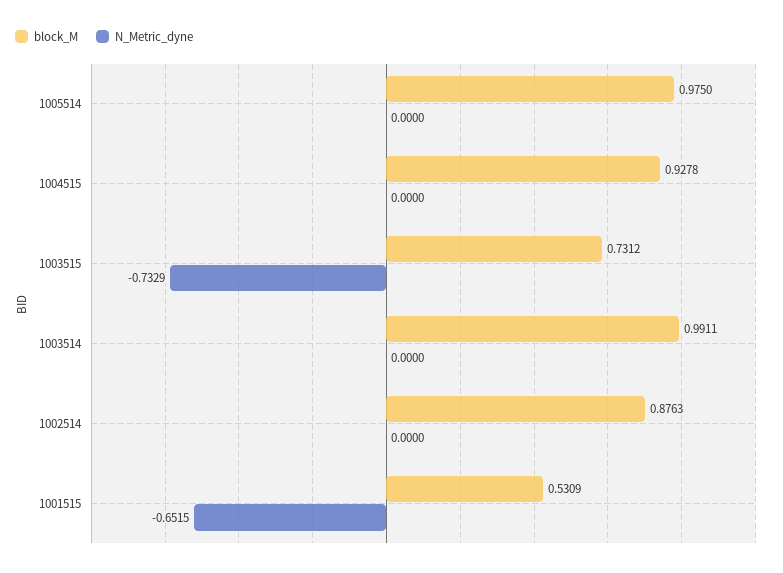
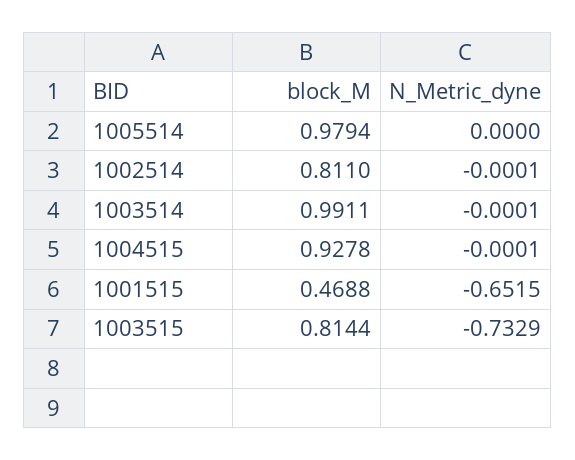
block_M, 1005514: 0.975 -> 0.9794
N_Metric_dyne, 1004515: 0 -> -0.0001
block_M, 1003515: 0.7312 -> 0.8144
N_Metric_dyne, 1003514: 0 -> -0.0001
block_M, 1002514: 0.8763 -> 0.811
N_Metric_dyne, 1002514: 0 -> -0.0001
block_M, 1001515: 0.5309 -> 0.4688

